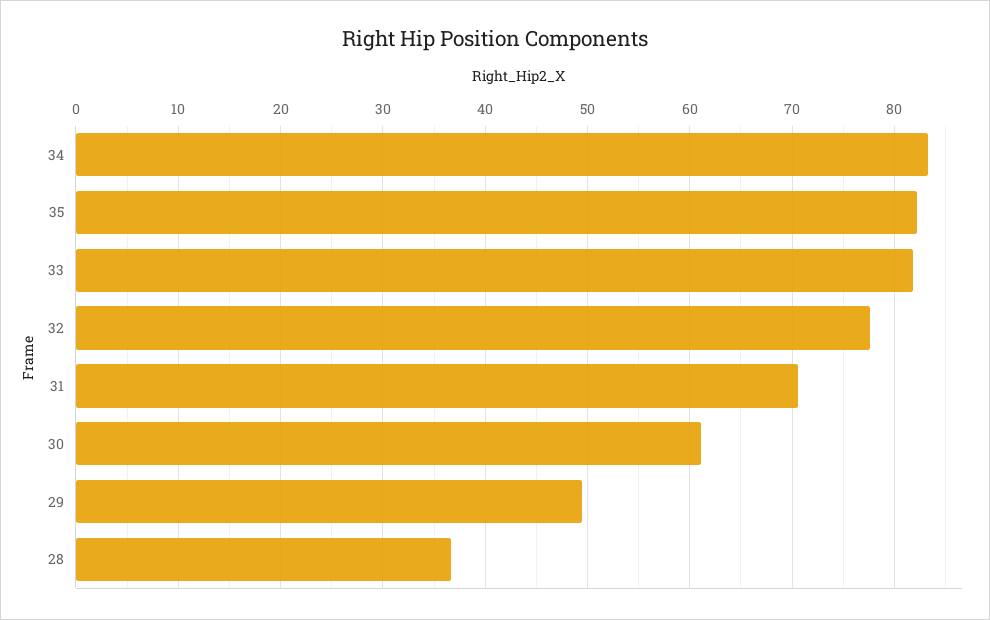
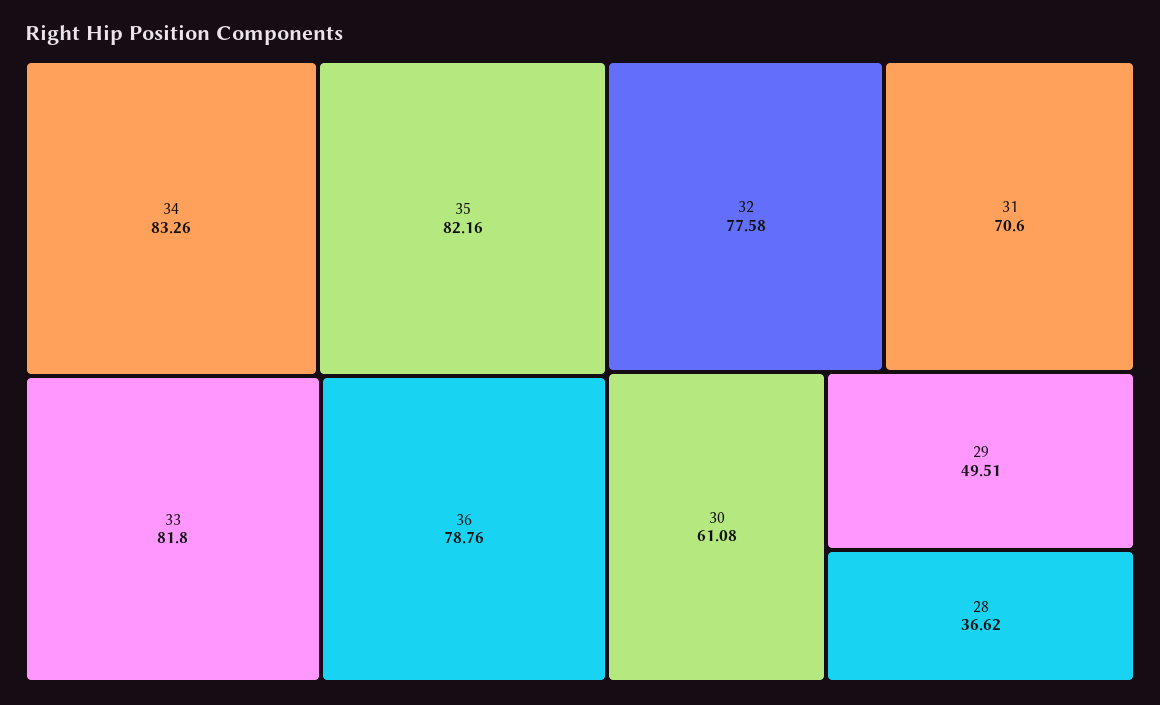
36: none -> 78.76

